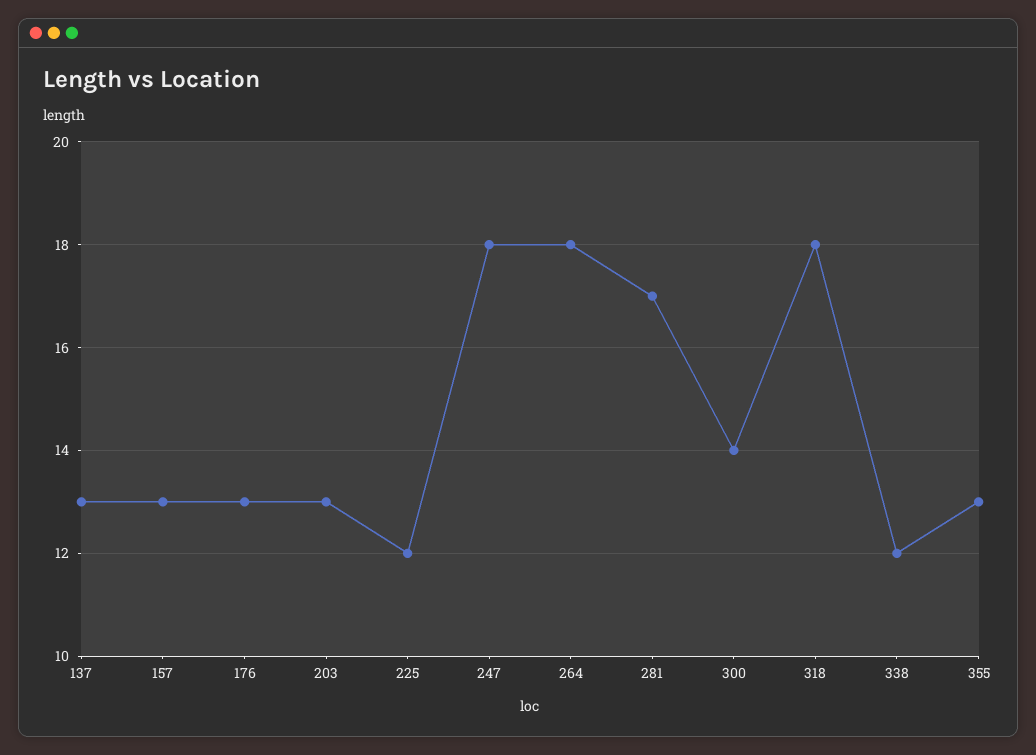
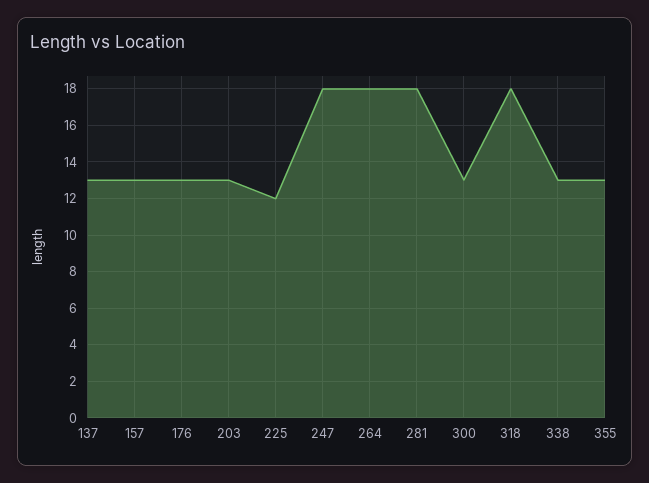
281: 17 -> 18
300: 14 -> 13
338: 12 -> 13

